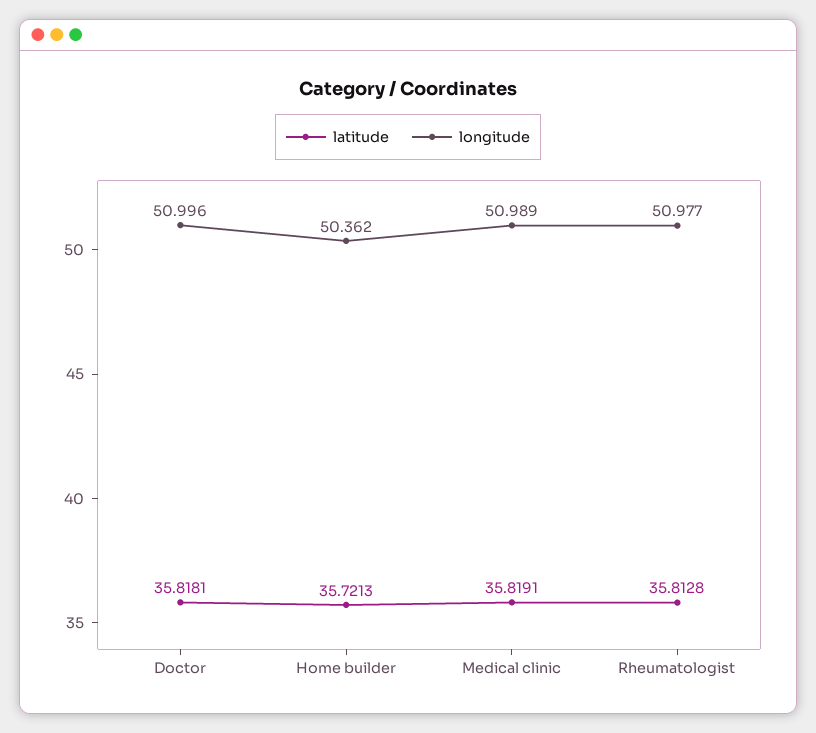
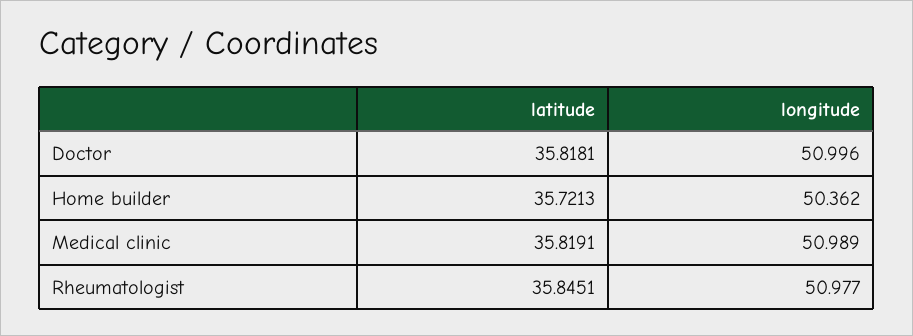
latitude, Rheumatologist: 35.8128 -> 35.8451

